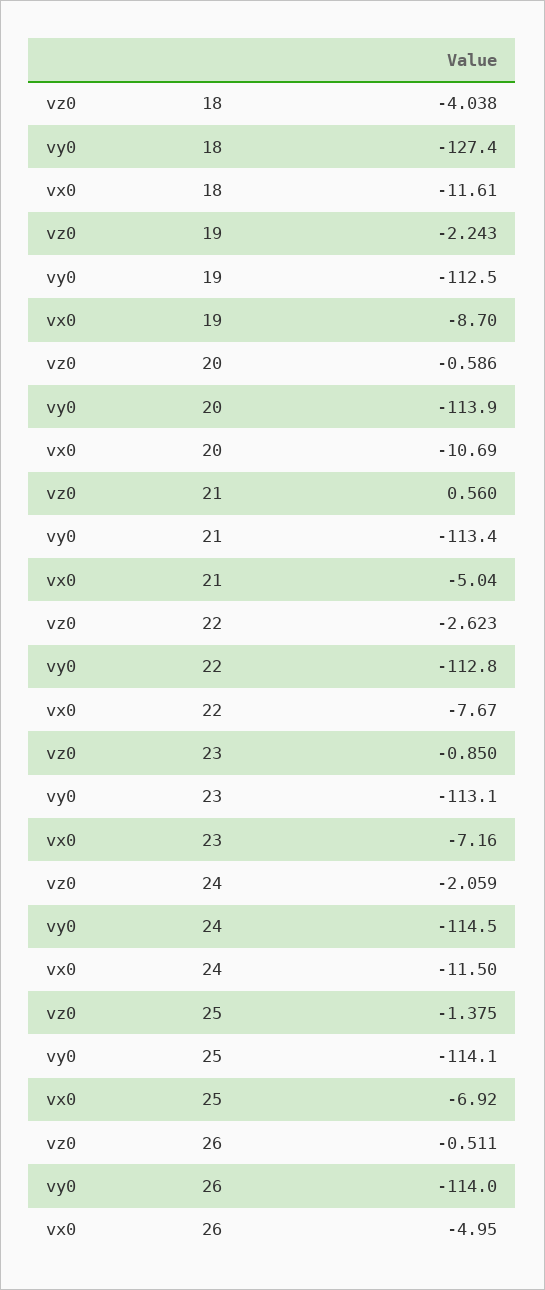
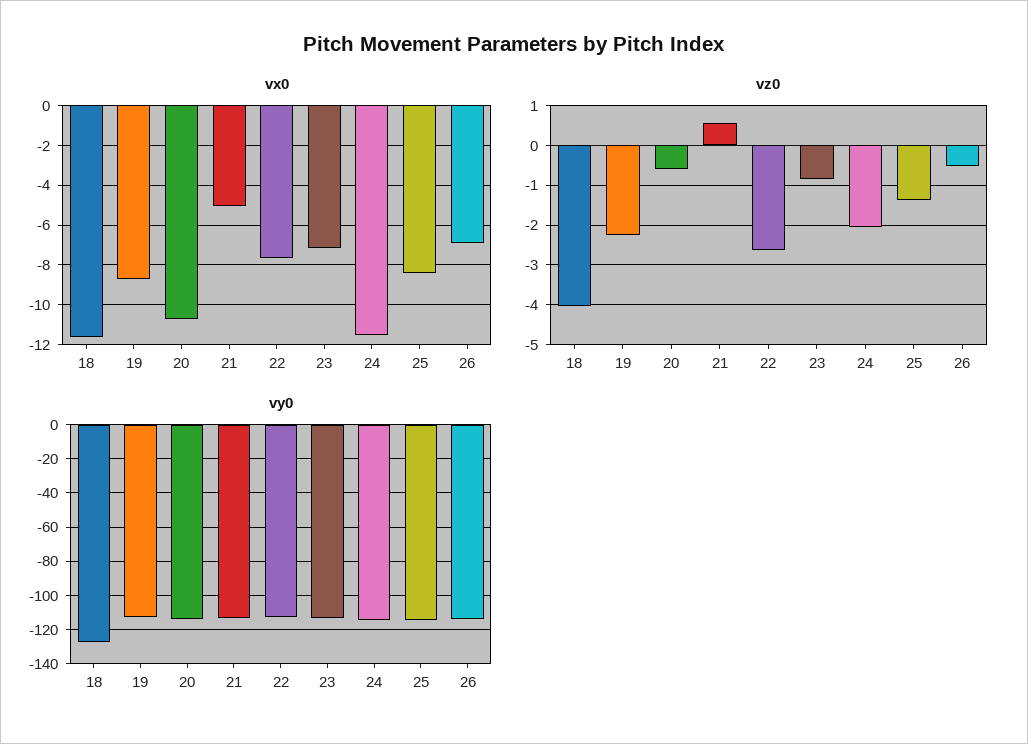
vx0, 25: -6.92 -> -8.5
vx0, 26: -4.95 -> -7

